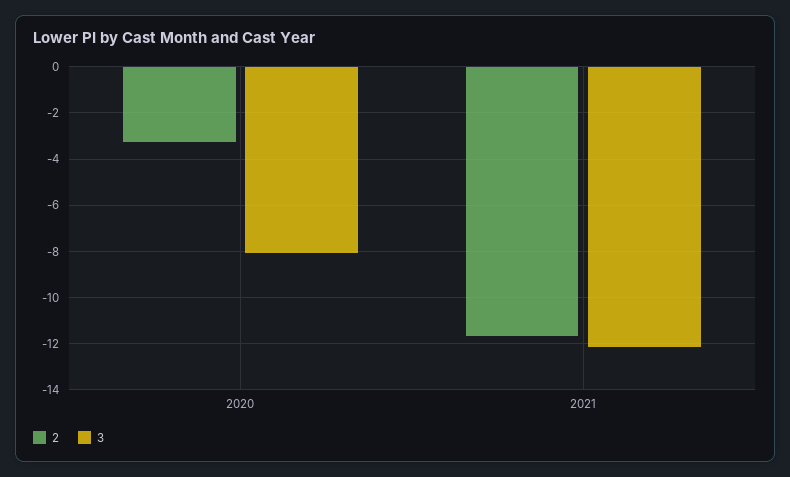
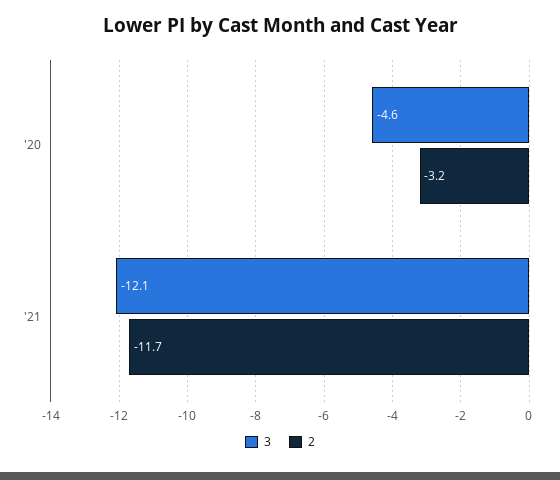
3, 2020: -8 -> -4.6

